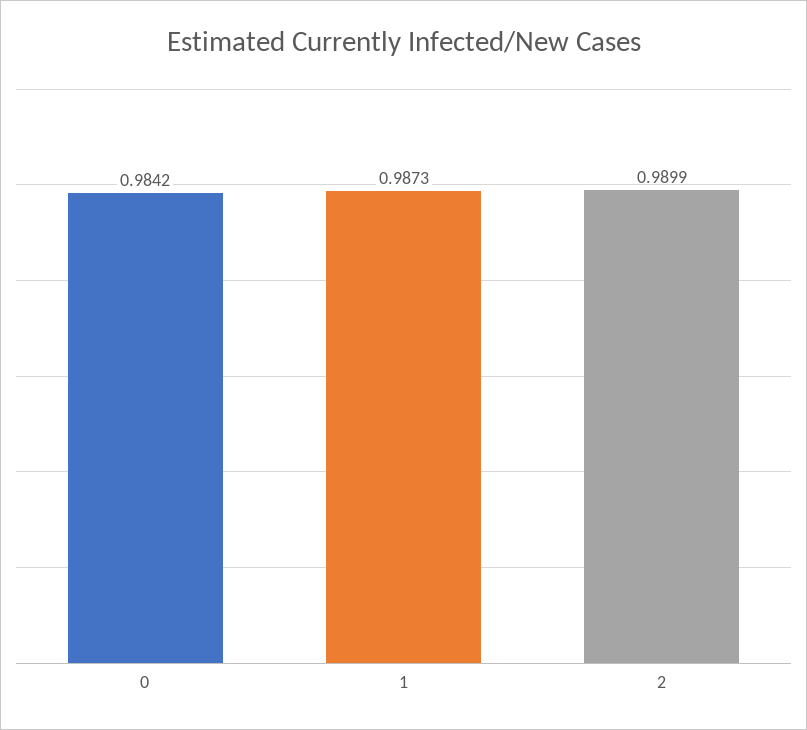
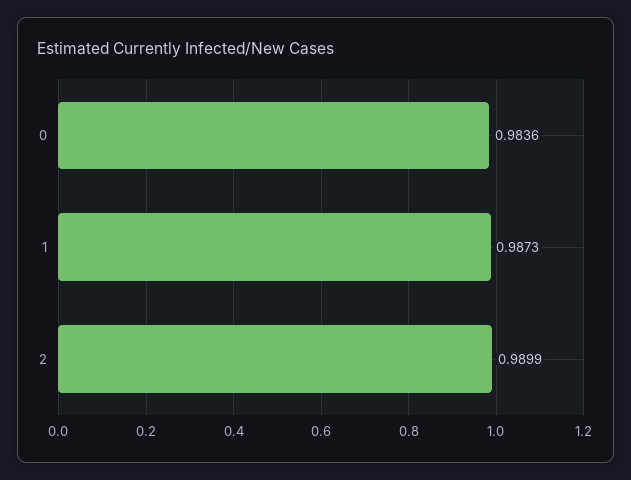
0: 0.9842 -> 0.9836

